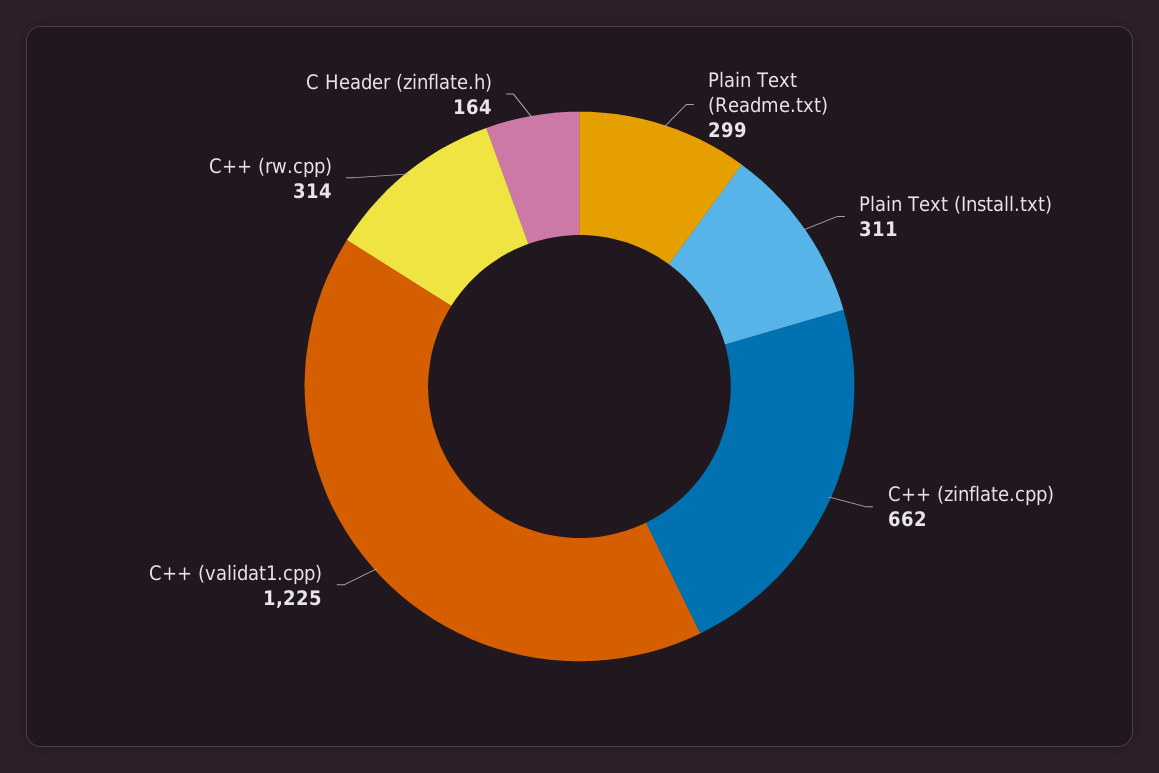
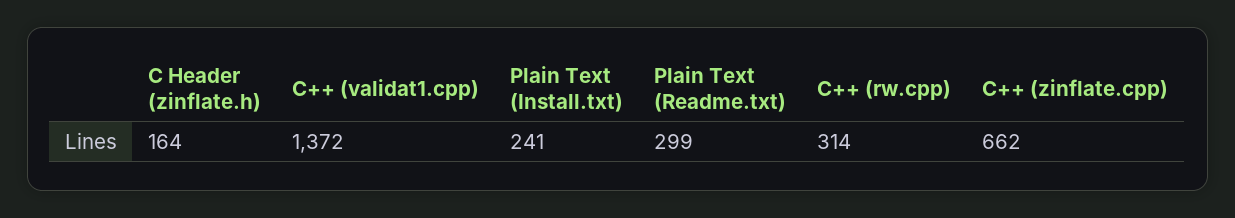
Plain Text (Install.txt): 311 -> 241
C++ (validat1.cpp): 1225 -> 1372

